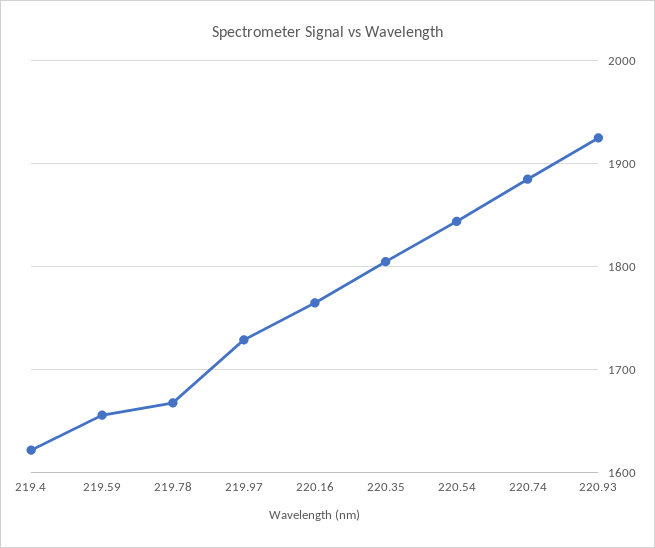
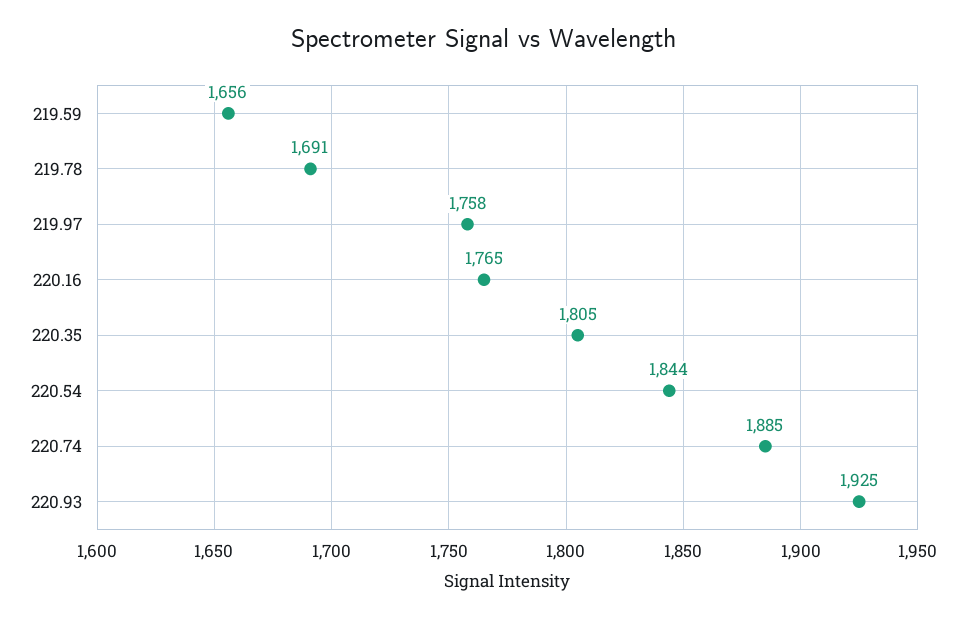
219.4: 1620 -> none
219.78: 1670 -> 1691
219.97: 1730 -> 1758

